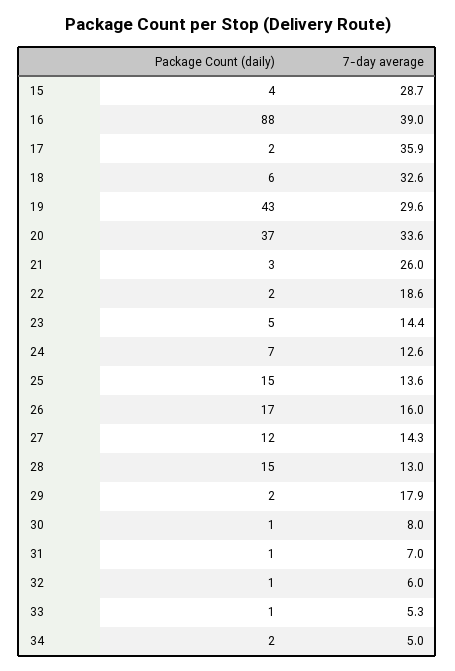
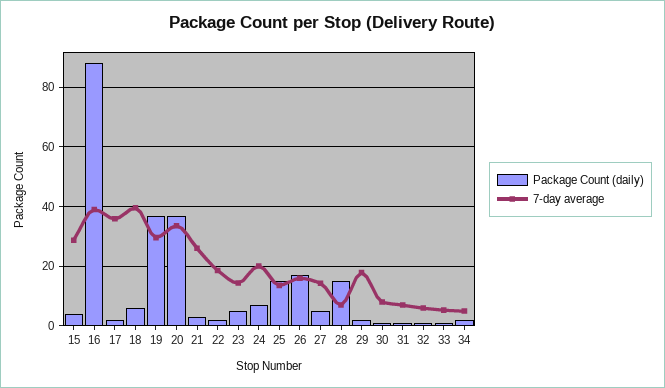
7-day average, 18: 32.6 -> 40
Package Count (daily), 19: 43 -> 37.5
7-day average, 24: 12.6 -> 20
Package Count (daily), 27: 12 -> 5
7-day average, 28: 13 -> 7.5

